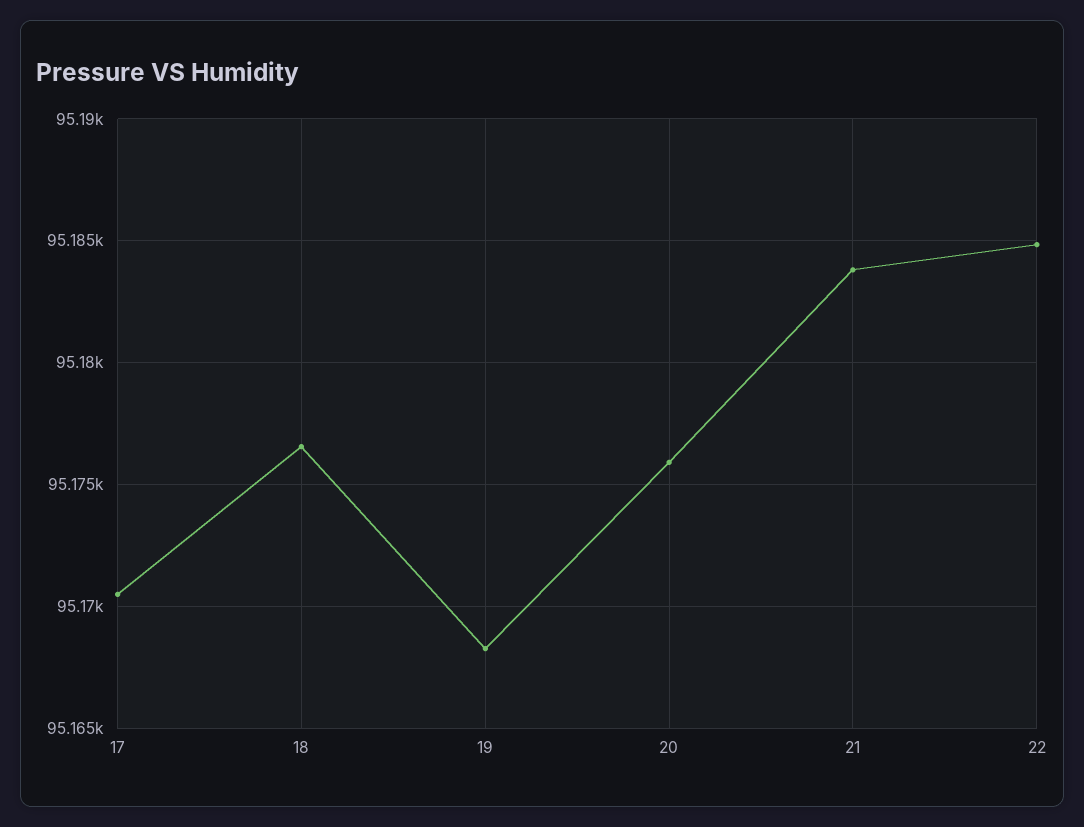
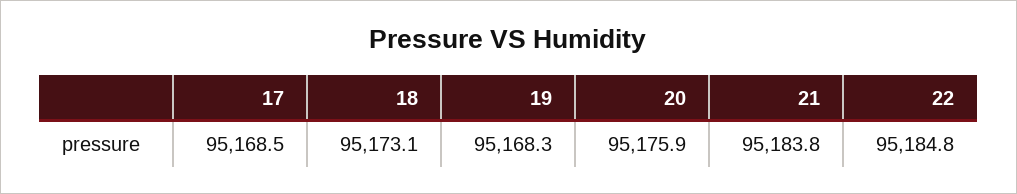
17: 95170.5 -> 95168.5
18: 95176.5 -> 95173.1

